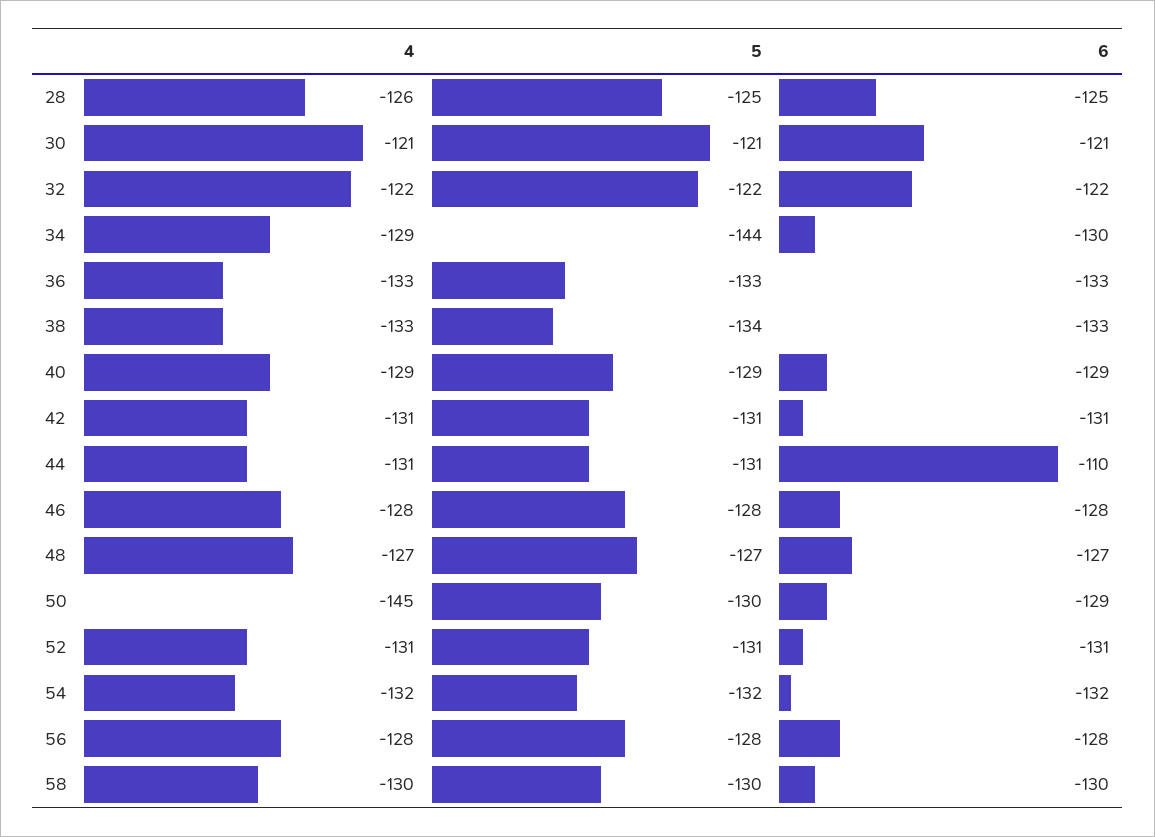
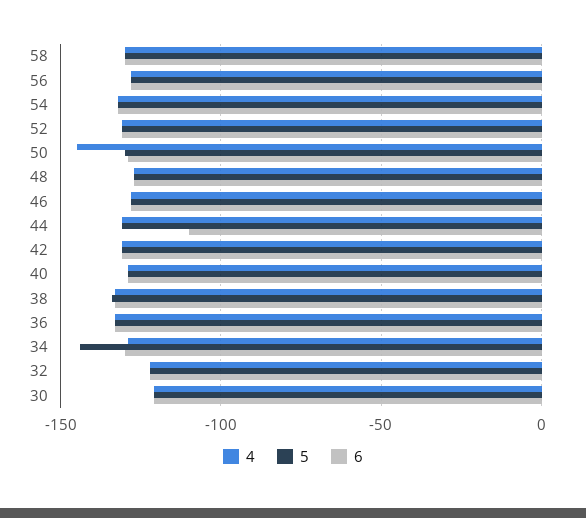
4, 28: -126 -> none
5, 28: -125 -> none
6, 28: -125 -> none

